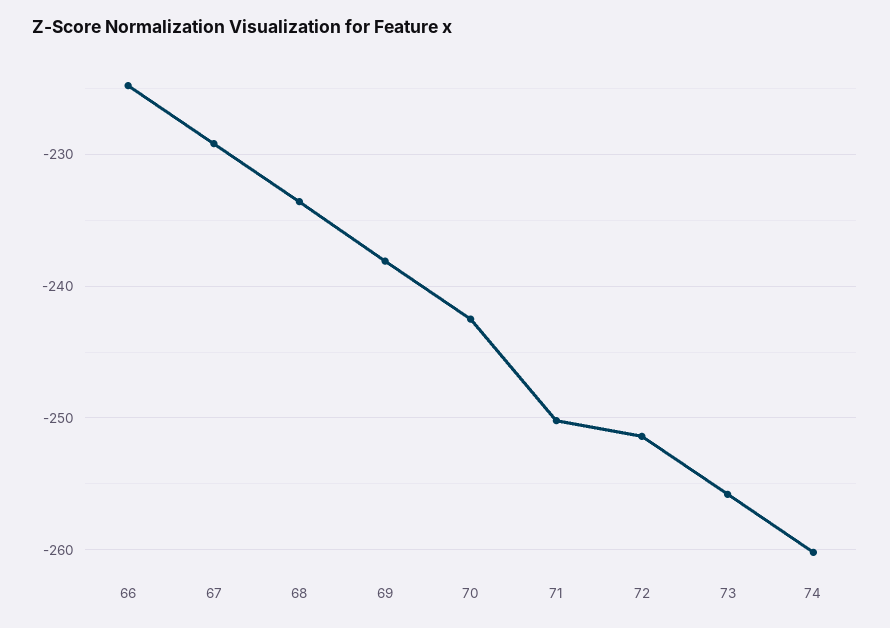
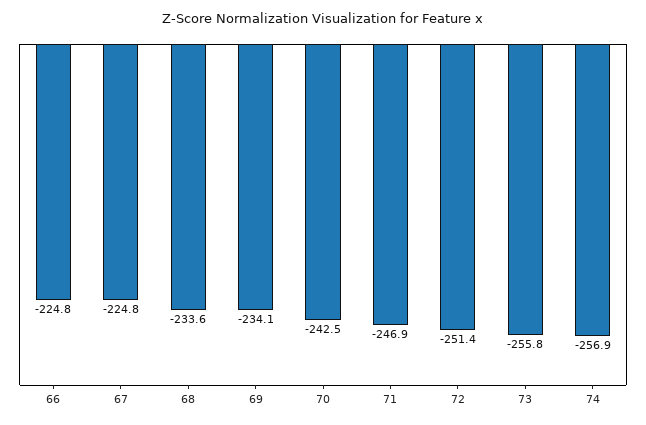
67: -229 -> -224.8
69: -238 -> -234.1
71: -250 -> -246.9
74: -260 -> -256.9

